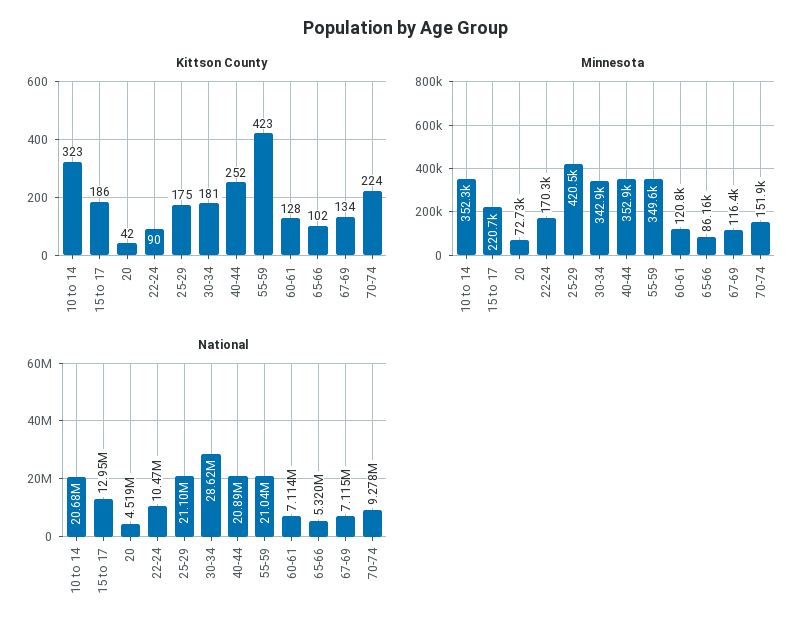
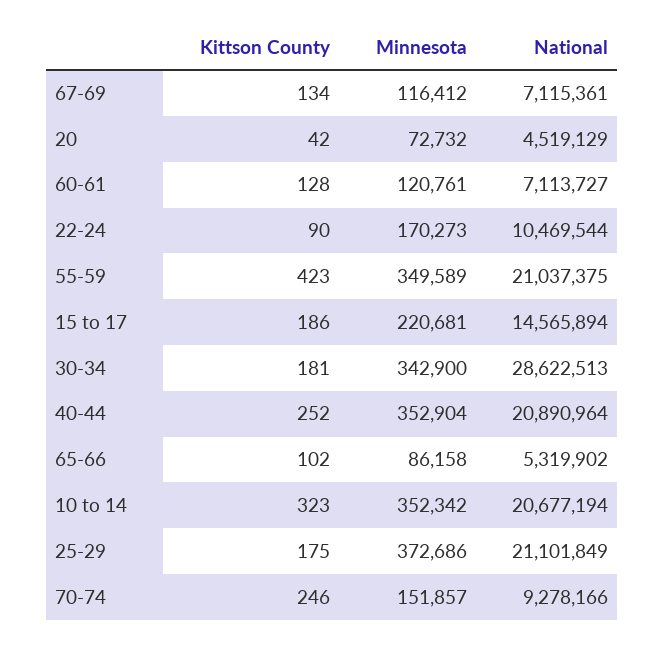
Kittson County, 70-74: 224 -> 246
Minnesota, 25-29: 420500 -> 372686
National, 15 to 17: 12950000 -> 14565894

